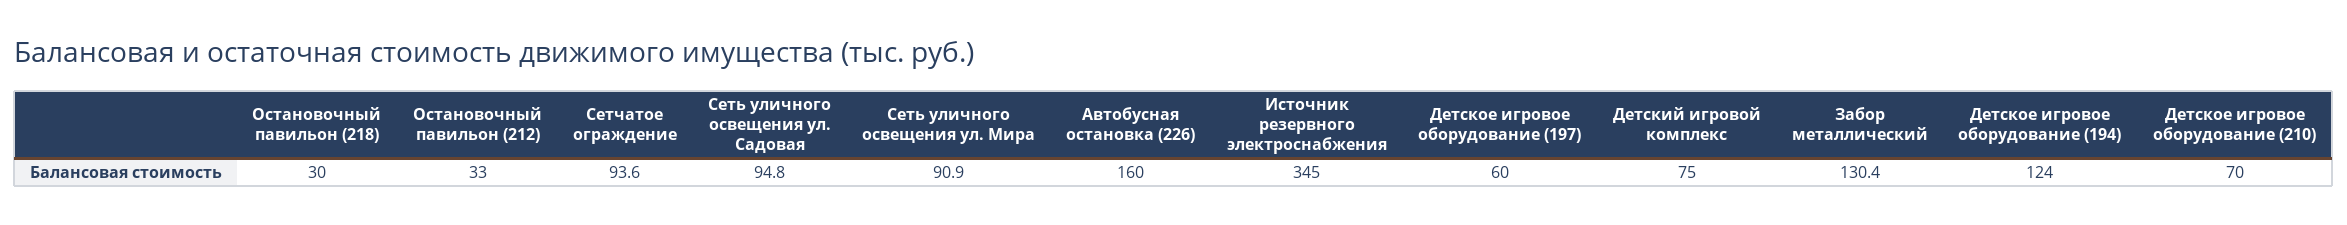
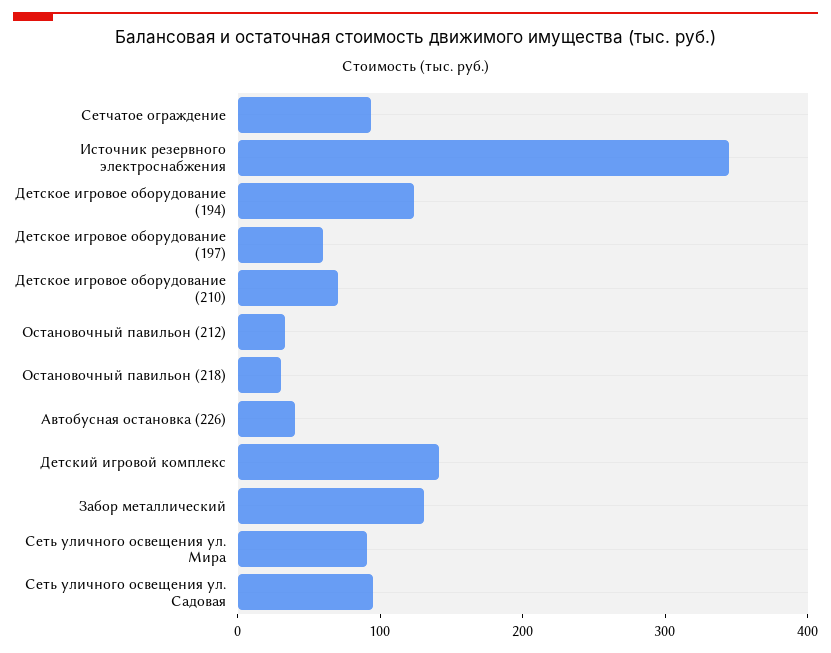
Автобусная остановка (226): 160 -> 40
Детский игровой комплекс: 75 -> 140

